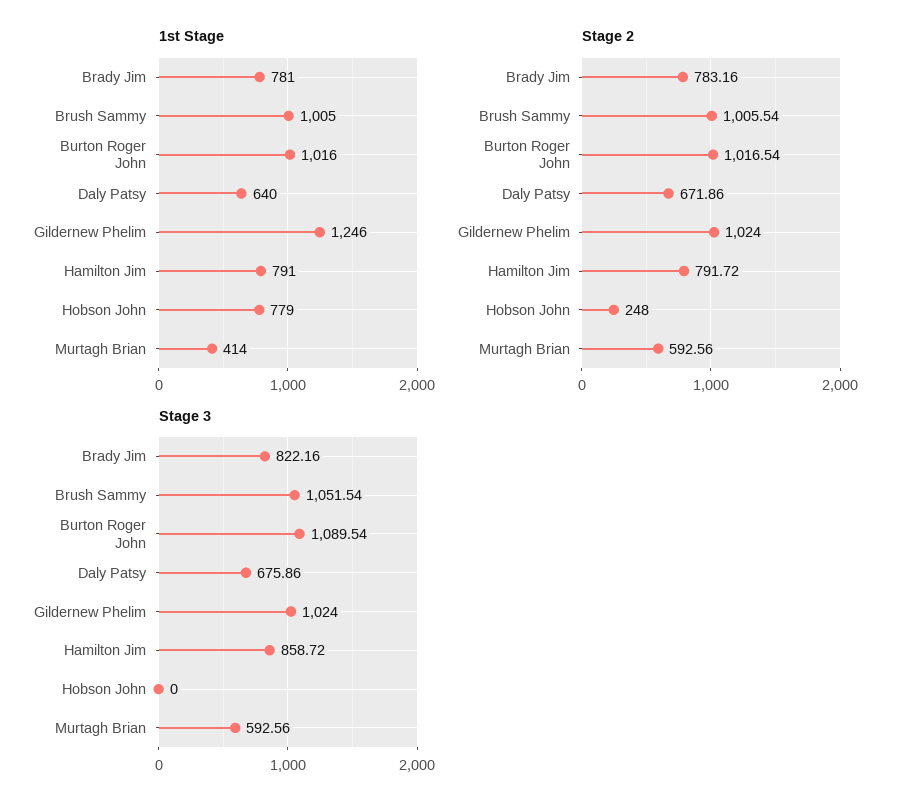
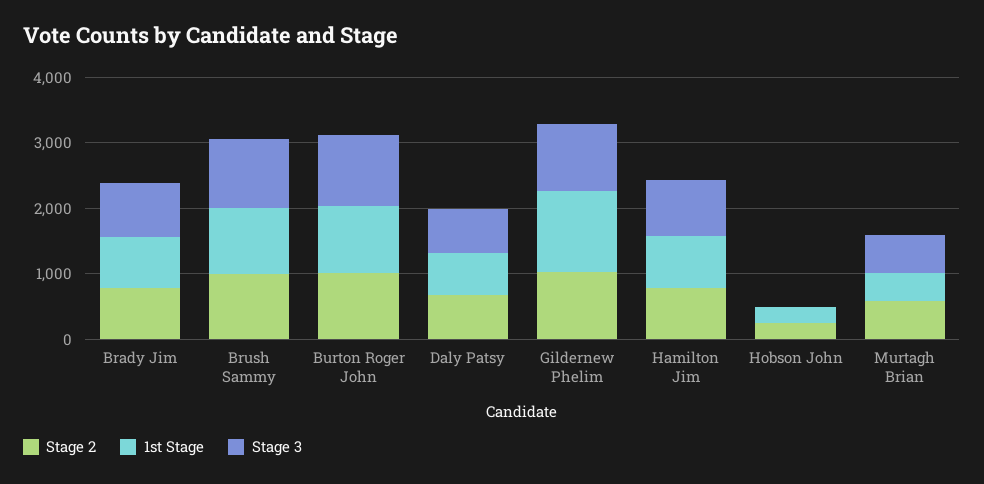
1st Stage, Hobson John: 779 -> 200

